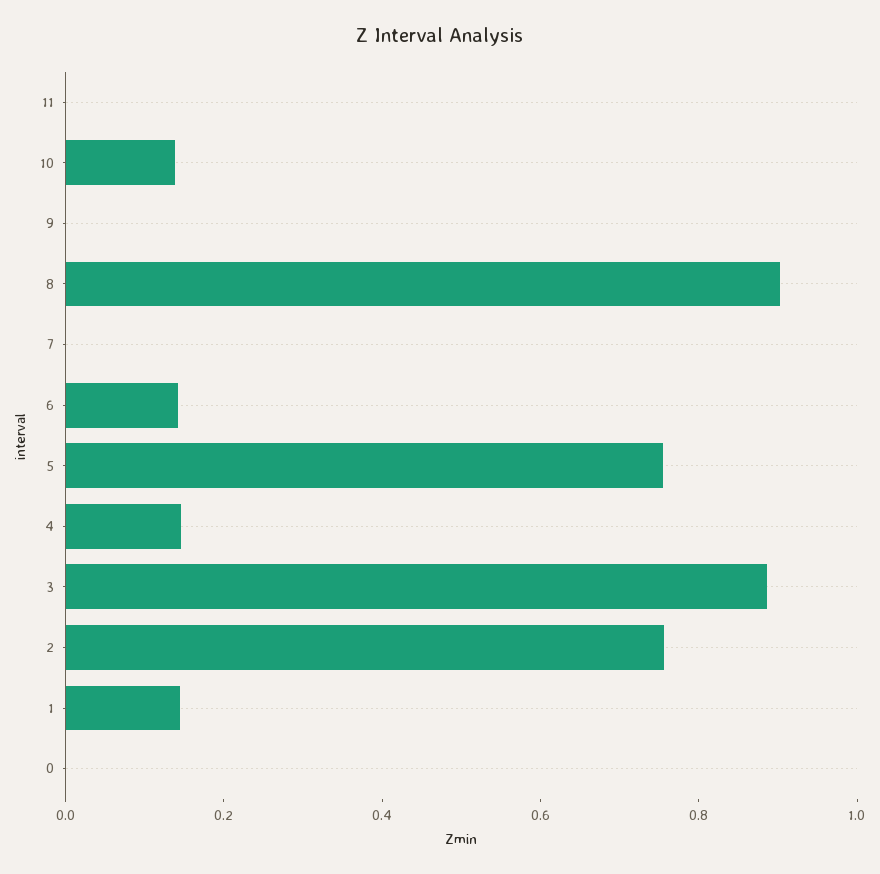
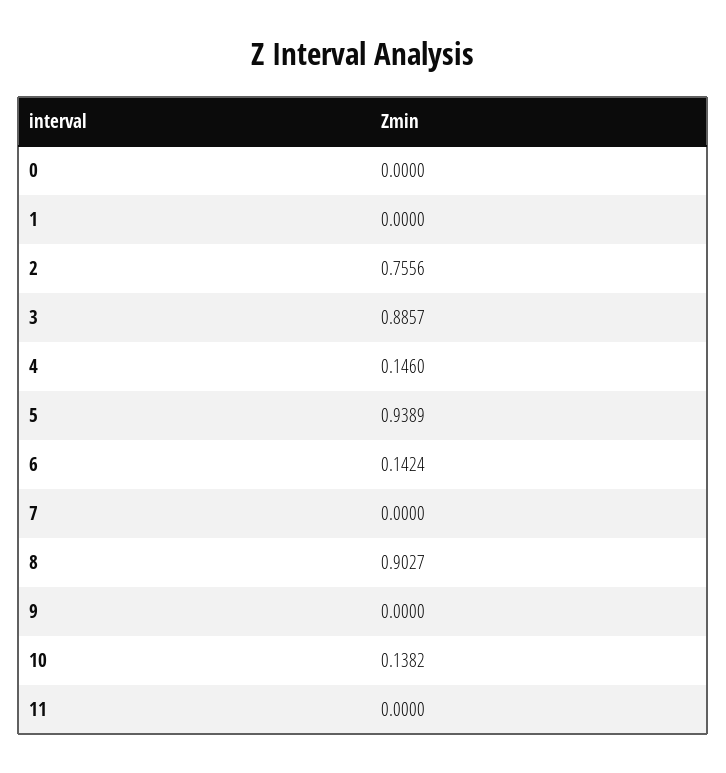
5: 0.75 -> 0.9389
1: 0.15 -> 0

